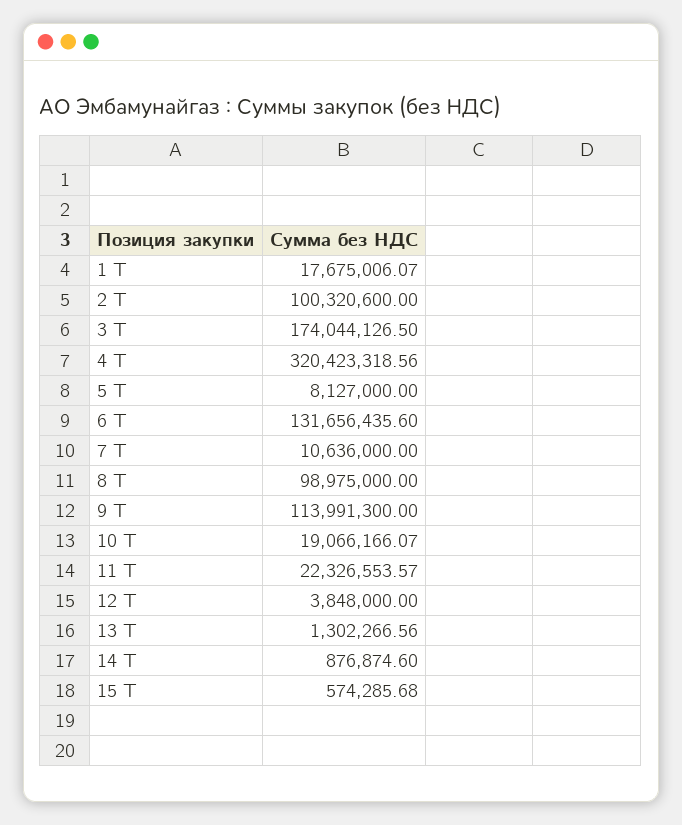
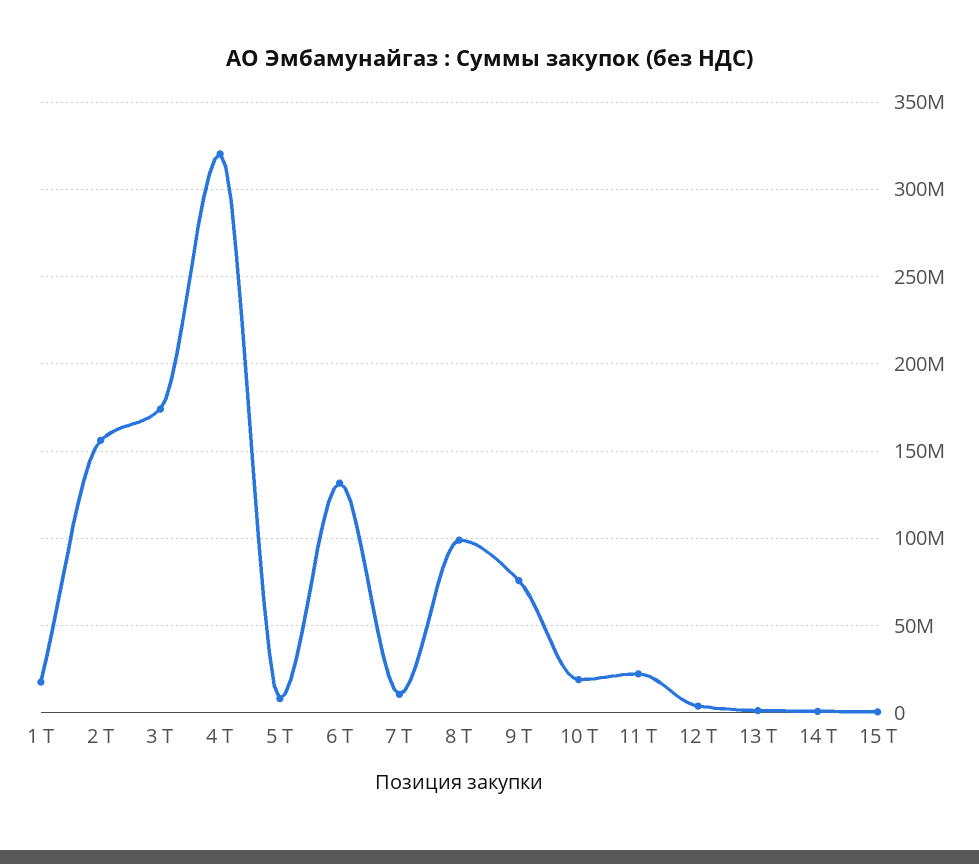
2 Т: 100320600 -> 155000000
9 Т: 113991300 -> 75000000

